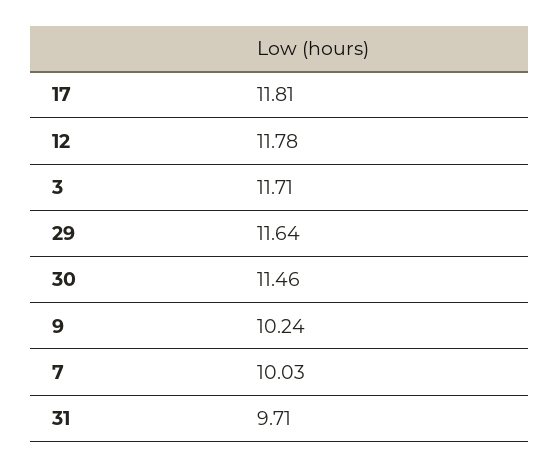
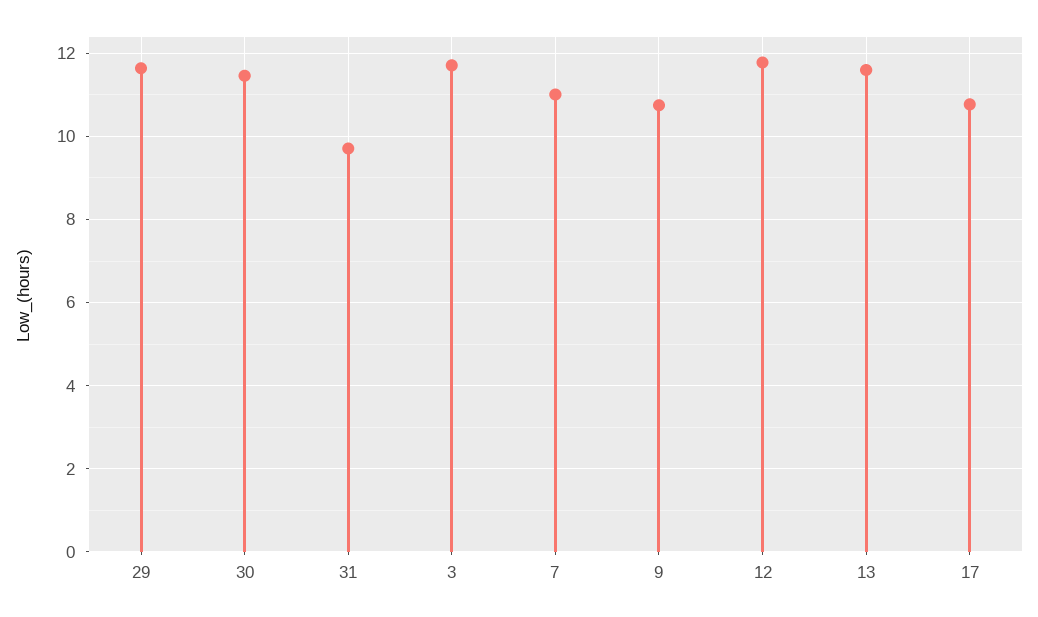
17: 11.81 -> 10.8
9: 10.24 -> 10.8
7: 10.03 -> 11
13: none -> 11.6

